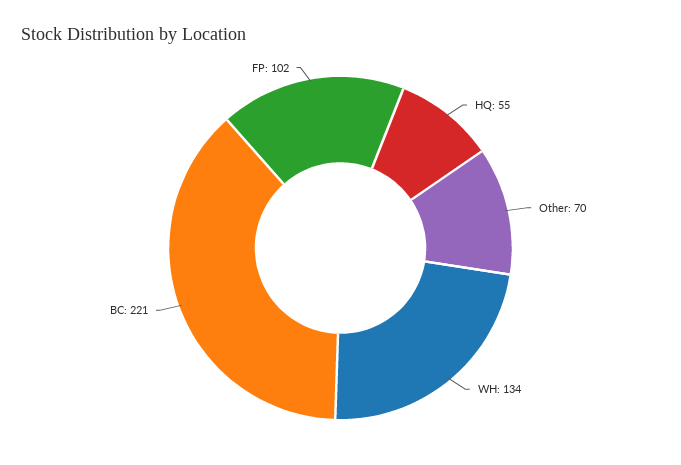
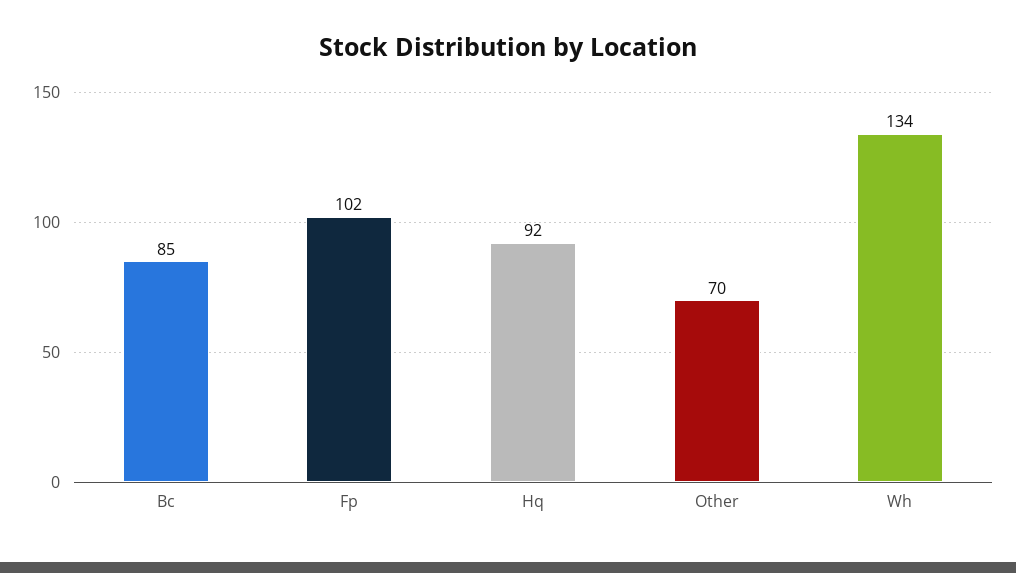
HQ: 55 -> 92
BC: 221 -> 85

